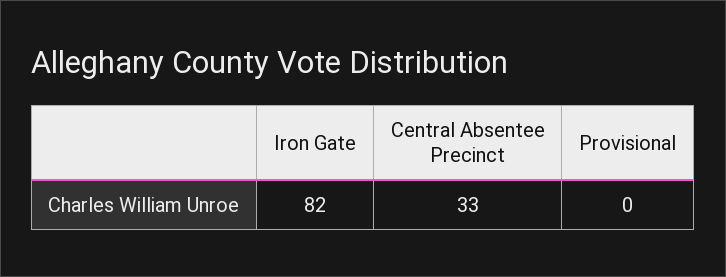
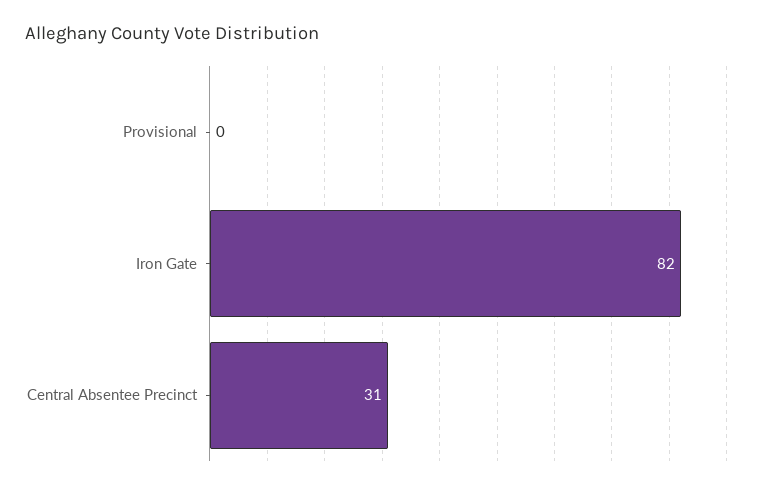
Central Absentee Precinct: 33 -> 31

